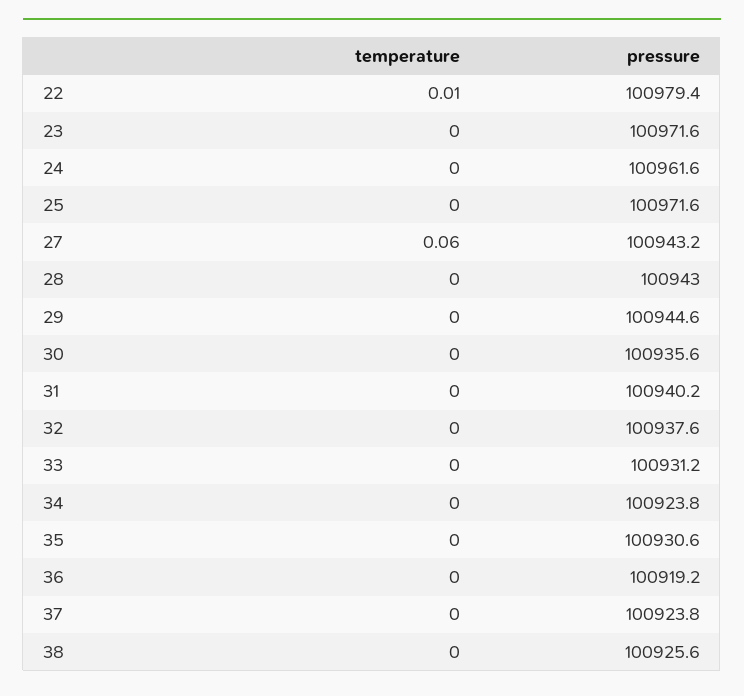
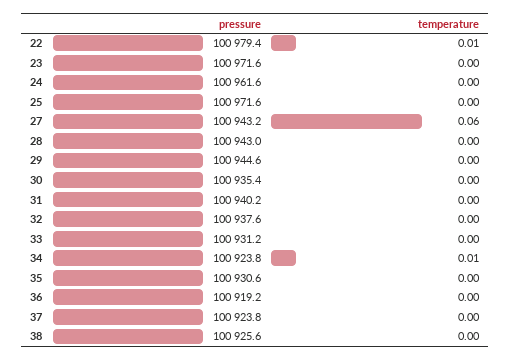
pressure, 30: 100935.6 -> 100935.4
temperature, 34: 0 -> 0.01

